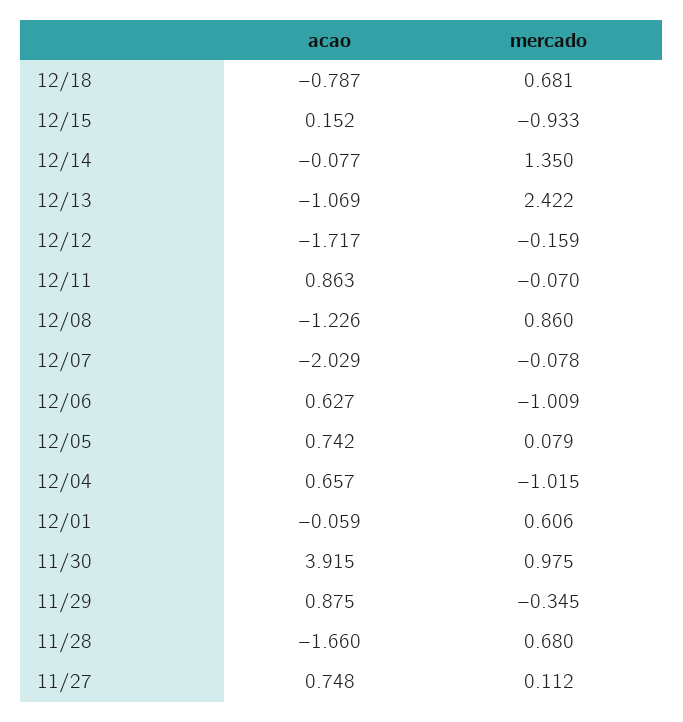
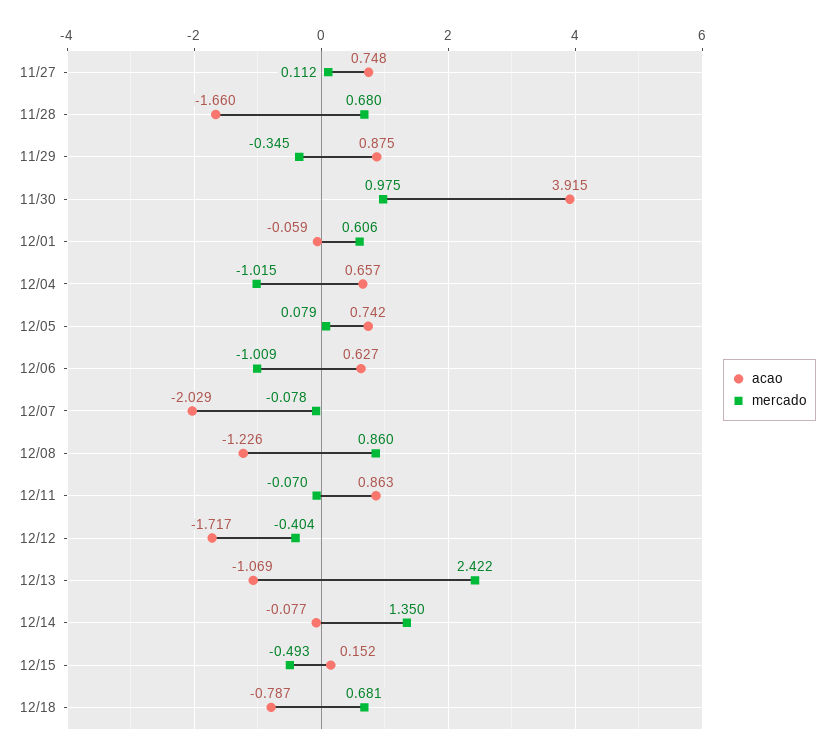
mercado, 12/15: -0.933 -> -0.493
mercado, 12/12: -0.159 -> -0.404

